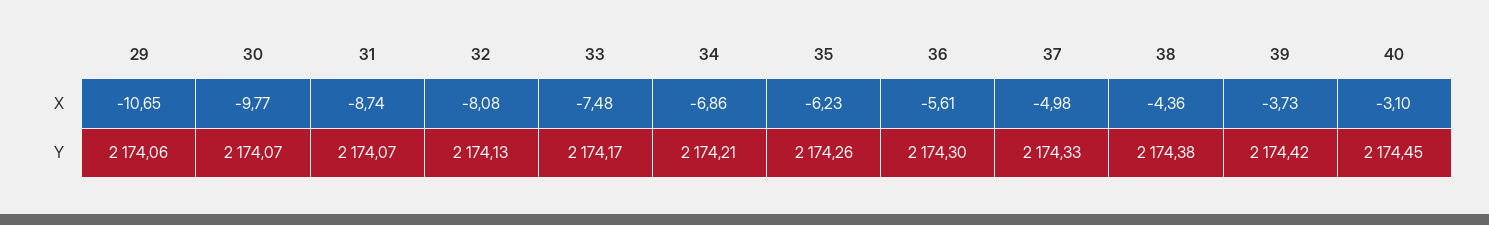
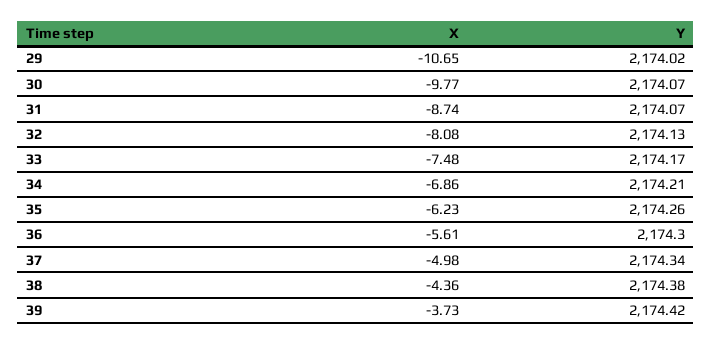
40, X: -3.1 -> none
29, Y: 2174.06 -> 2174.02
37, Y: 2174.33 -> 2174.34
40, Y: 2174.45 -> none

